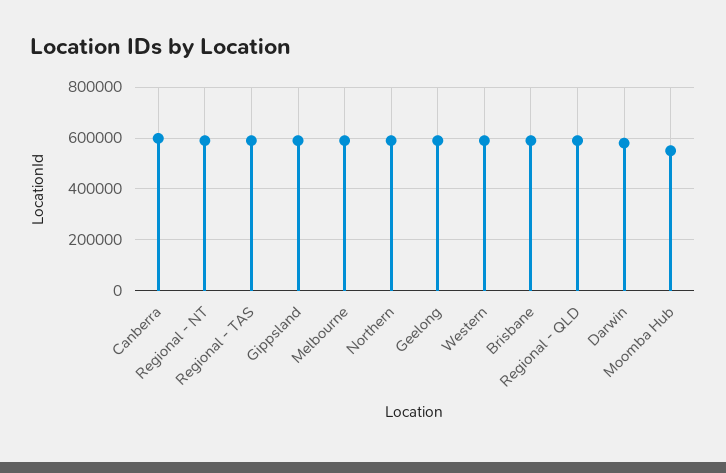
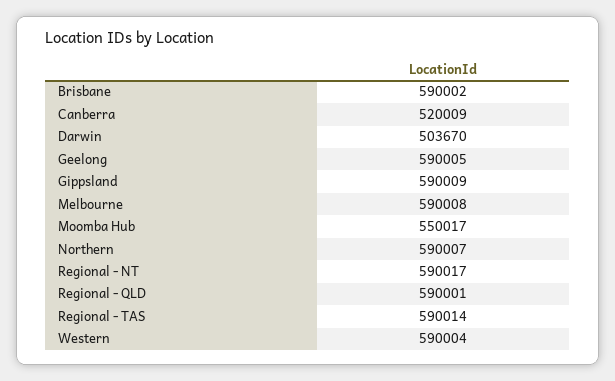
Canberra: 600000 -> 520009
Darwin: 575000 -> 503670

